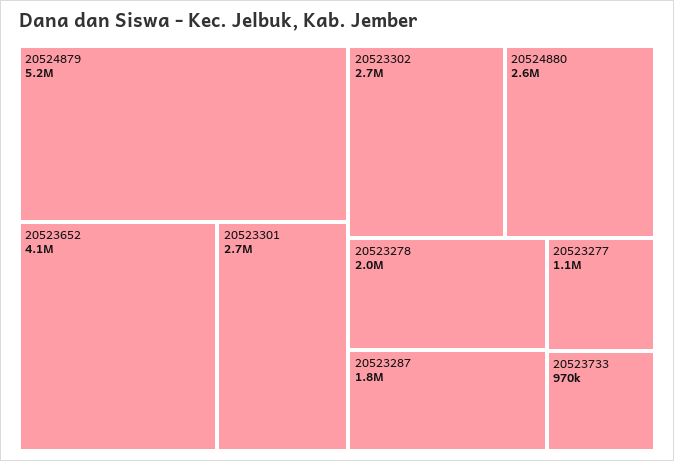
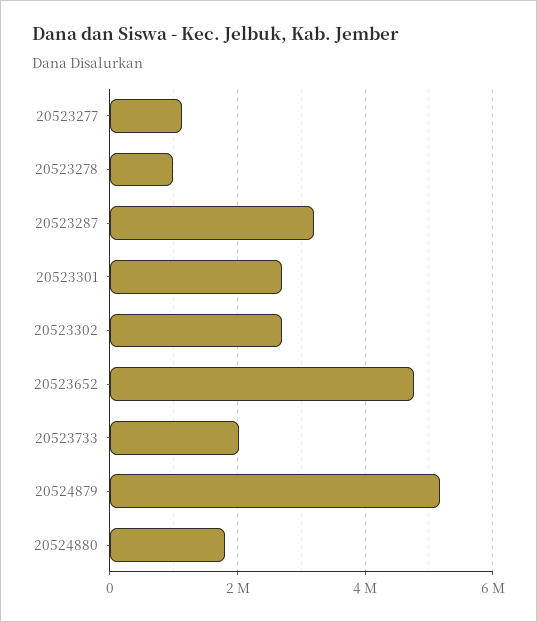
20523652: 4100000 -> 4800000
20524880: 2600000 -> 1800000
20523278: 2000000 -> 1000000
20523287: 1800000 -> 3200000
20523733: 970000 -> 2000000

